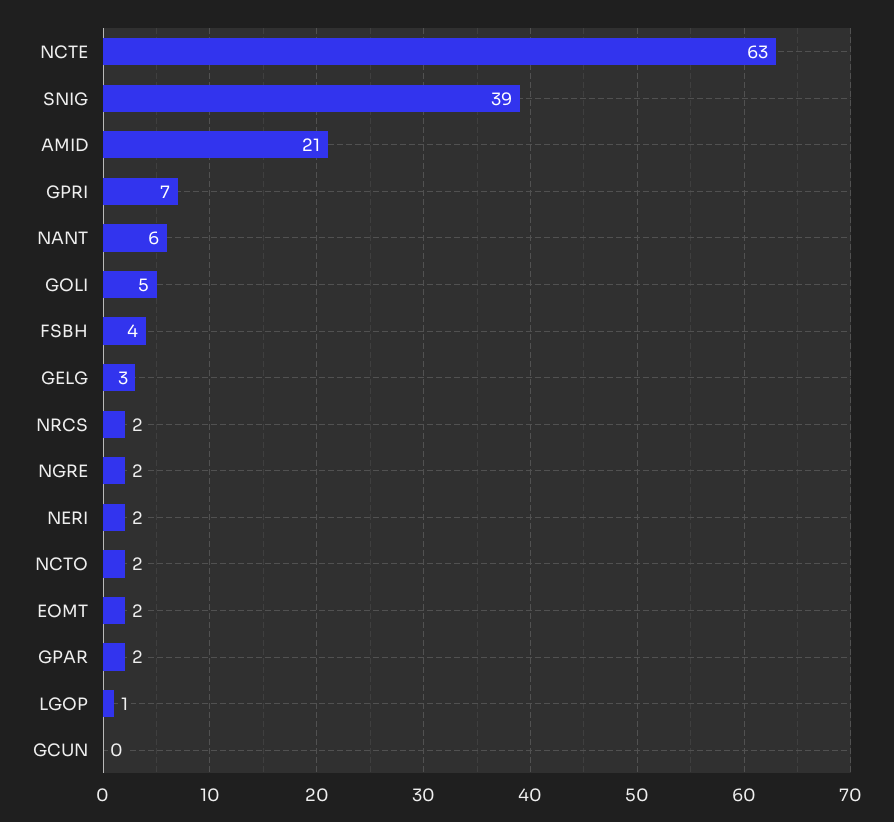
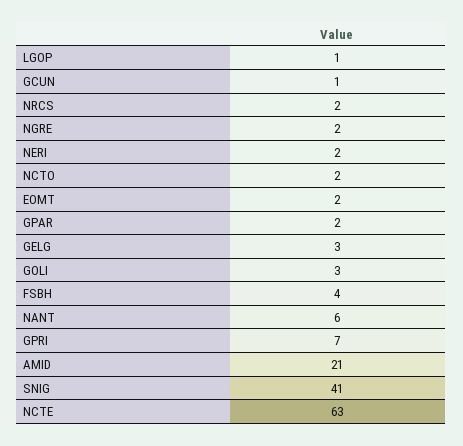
SNIG: 39 -> 41
GOLI: 5 -> 3
GCUN: 0 -> 1

